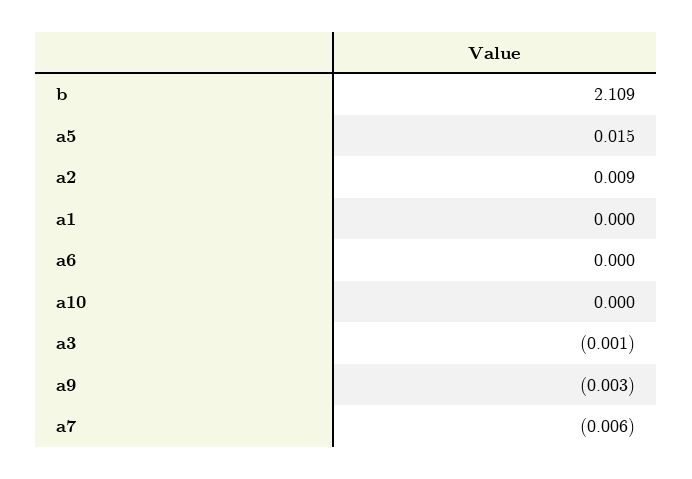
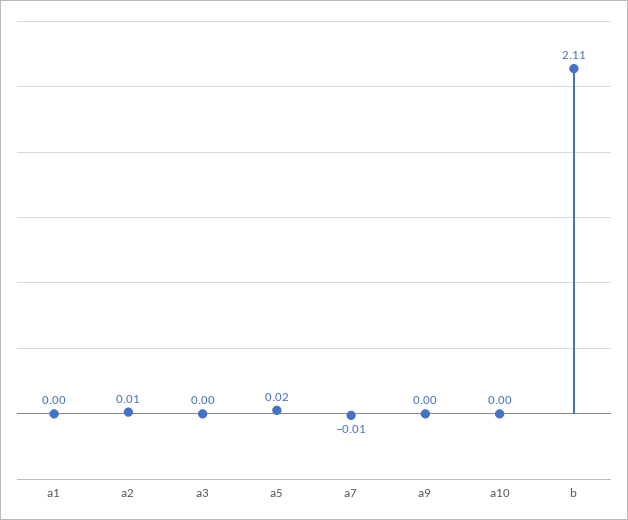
a6: 0 -> none

